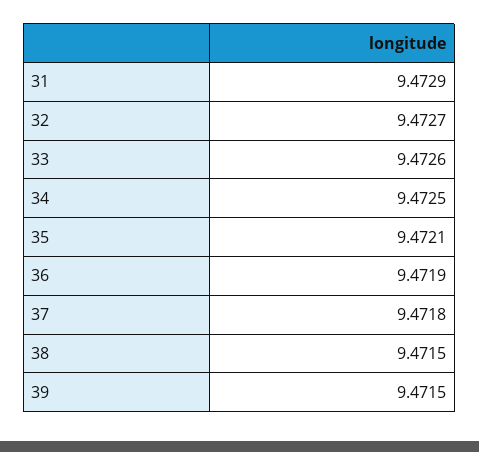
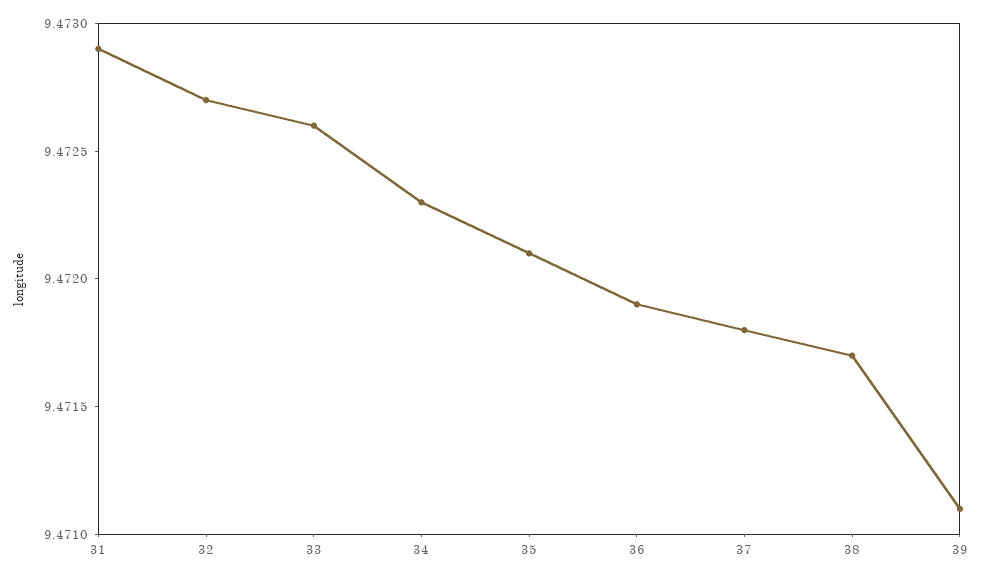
34: 9.4725 -> 9.4723
38: 9.4715 -> 9.4717
39: 9.4715 -> 9.4711

